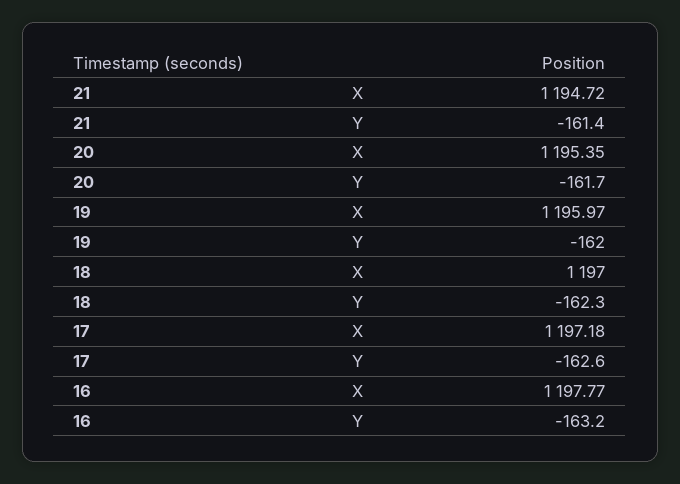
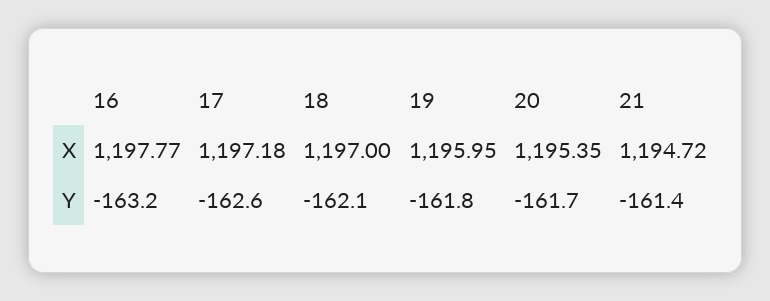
19, X: 1195.97 -> 1195.95
19, Y: -162 -> -161.8
18, Y: -162.3 -> -162.1

